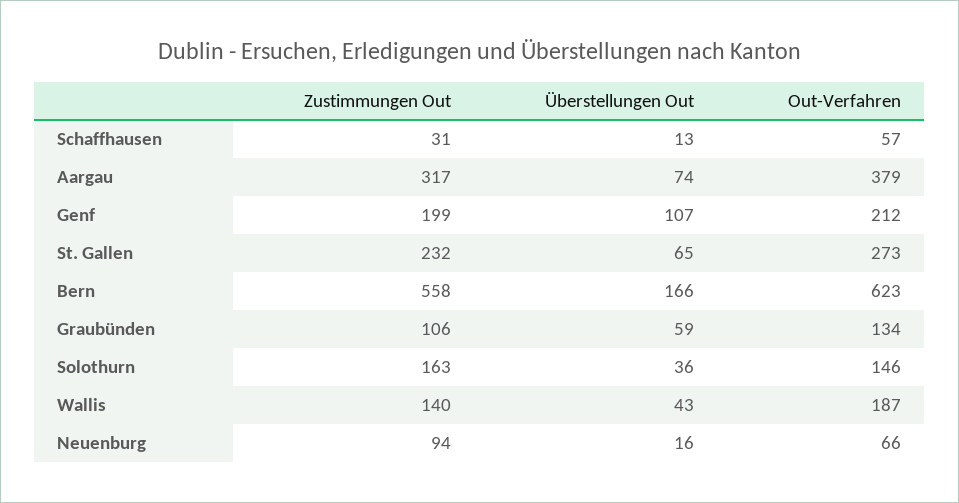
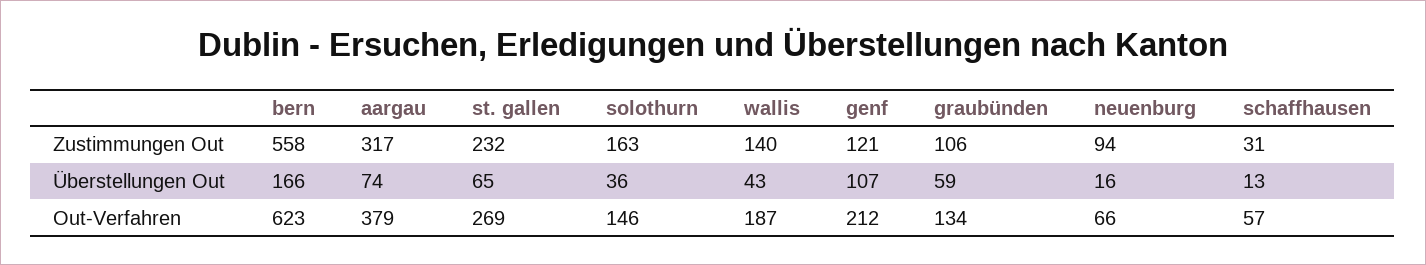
Zustimmungen Out, Genf: 199 -> 121
Out-Verfahren, St. Gallen: 273 -> 269

